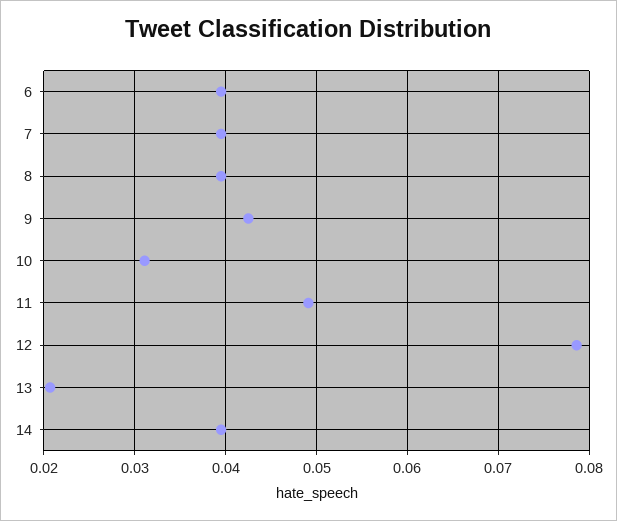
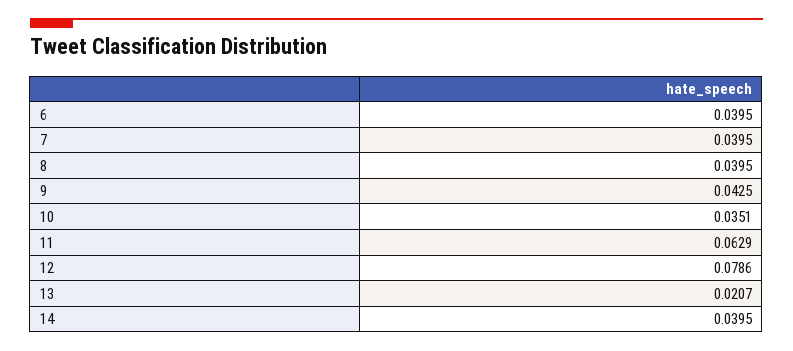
10: 0.031 -> 0.0351
11: 0.049 -> 0.0629

